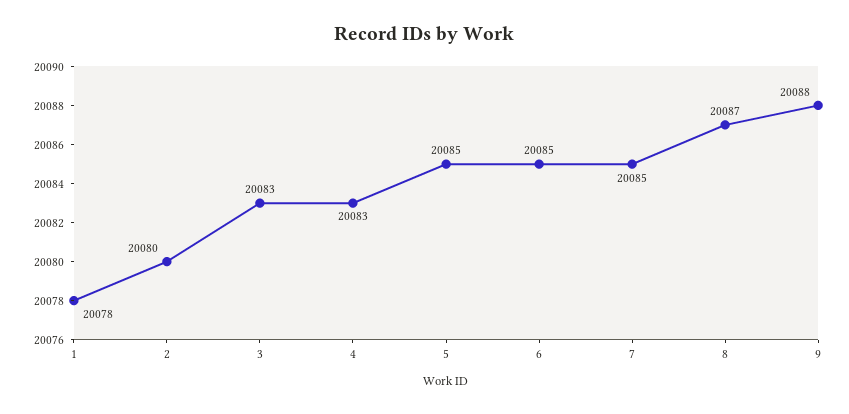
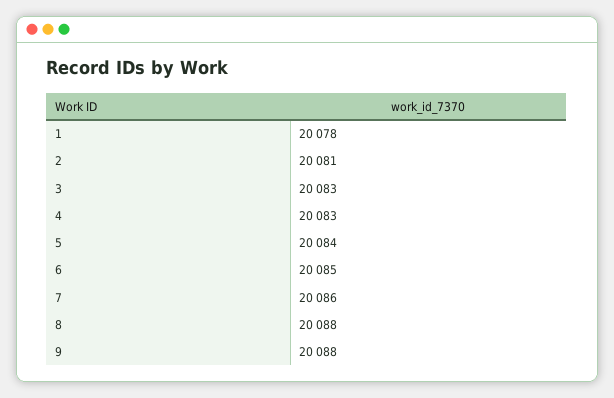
2: 20080 -> 20081
5: 20085 -> 20084
7: 20085 -> 20086
8: 20087 -> 20088

